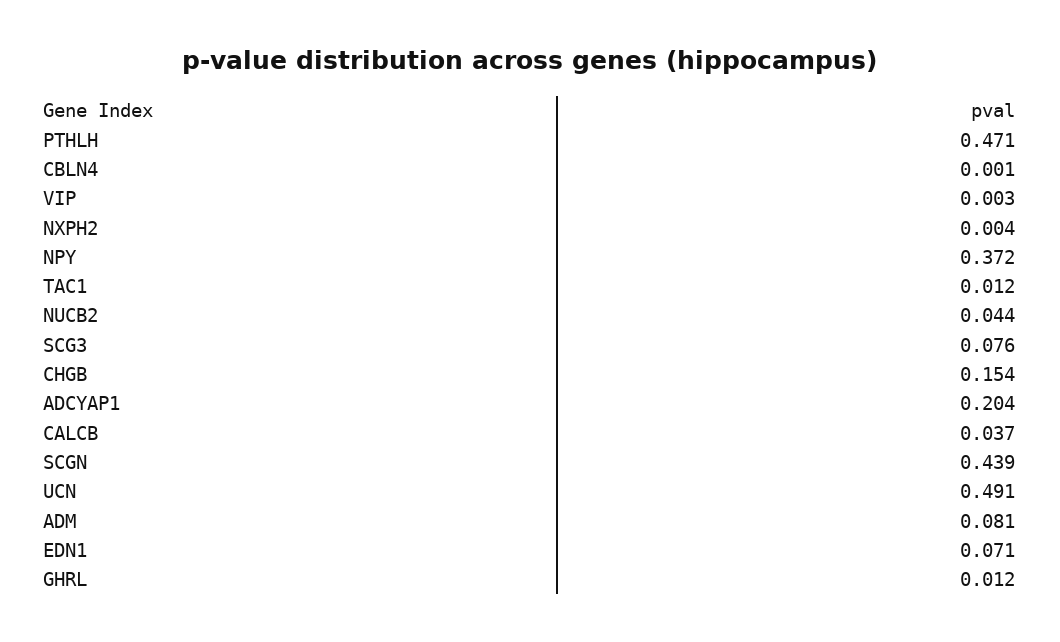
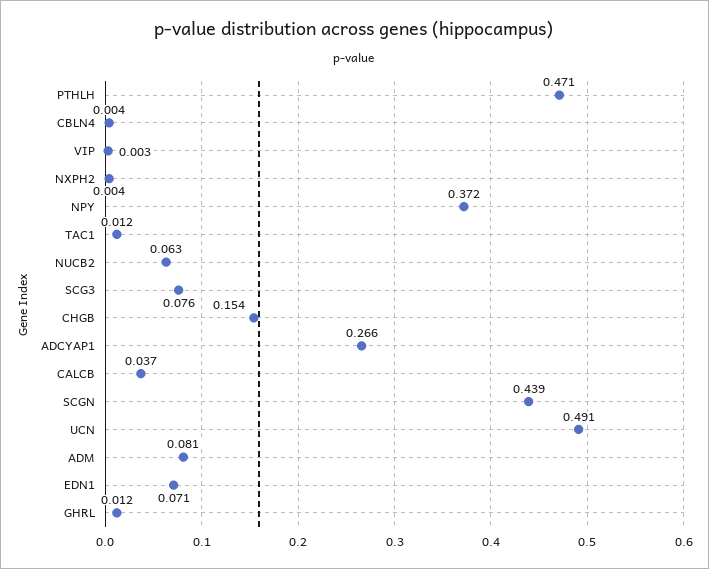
CBLN4: 0.001 -> 0.004
NUCB2: 0.044 -> 0.063
ADCYAP1: 0.204 -> 0.266

